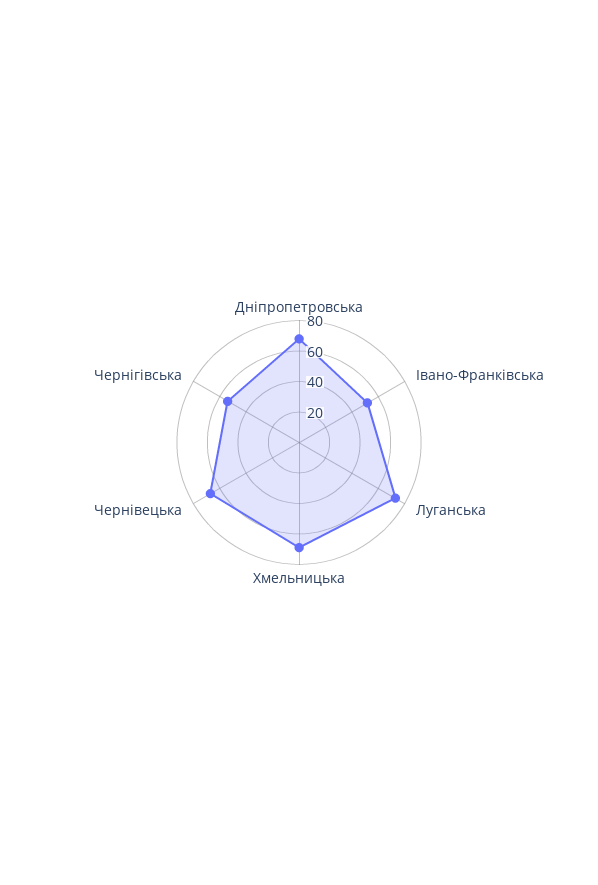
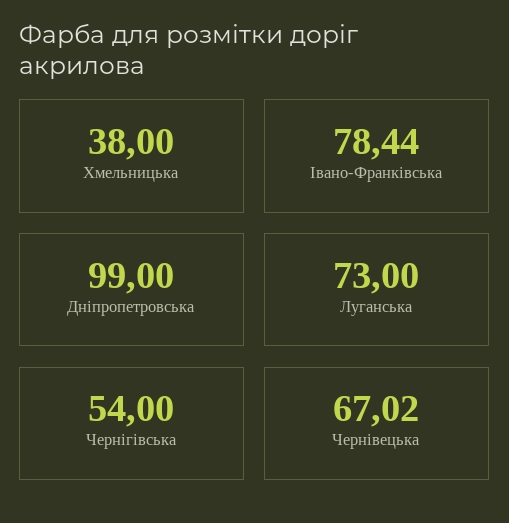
Дніпропетровська: 70 -> 99
Івано-Франківська: 50 -> 78.44
Хмельницька: 70 -> 38

